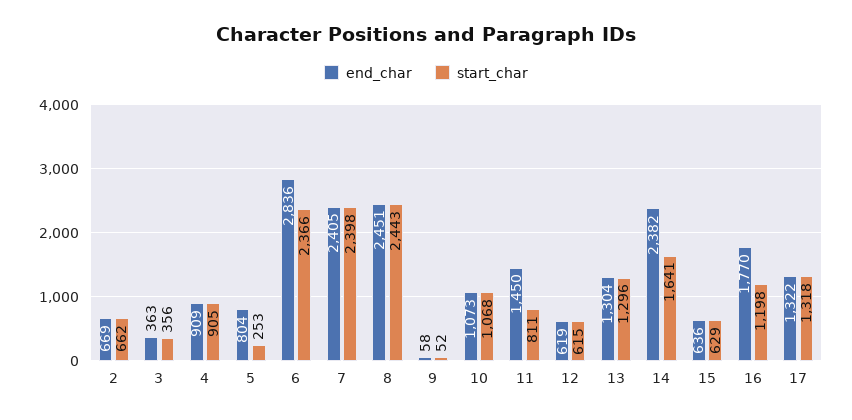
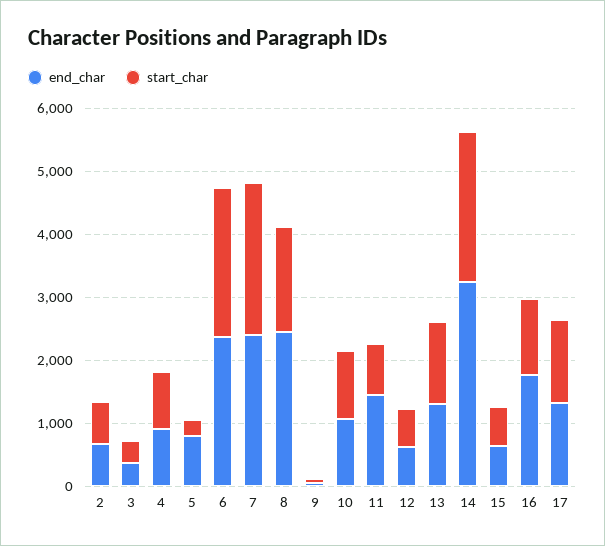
end_char, 6: 2836 -> 2400
start_char, 8: 2443 -> 1600
end_char, 14: 2382 -> 3200
start_char, 14: 1641 -> 2400

